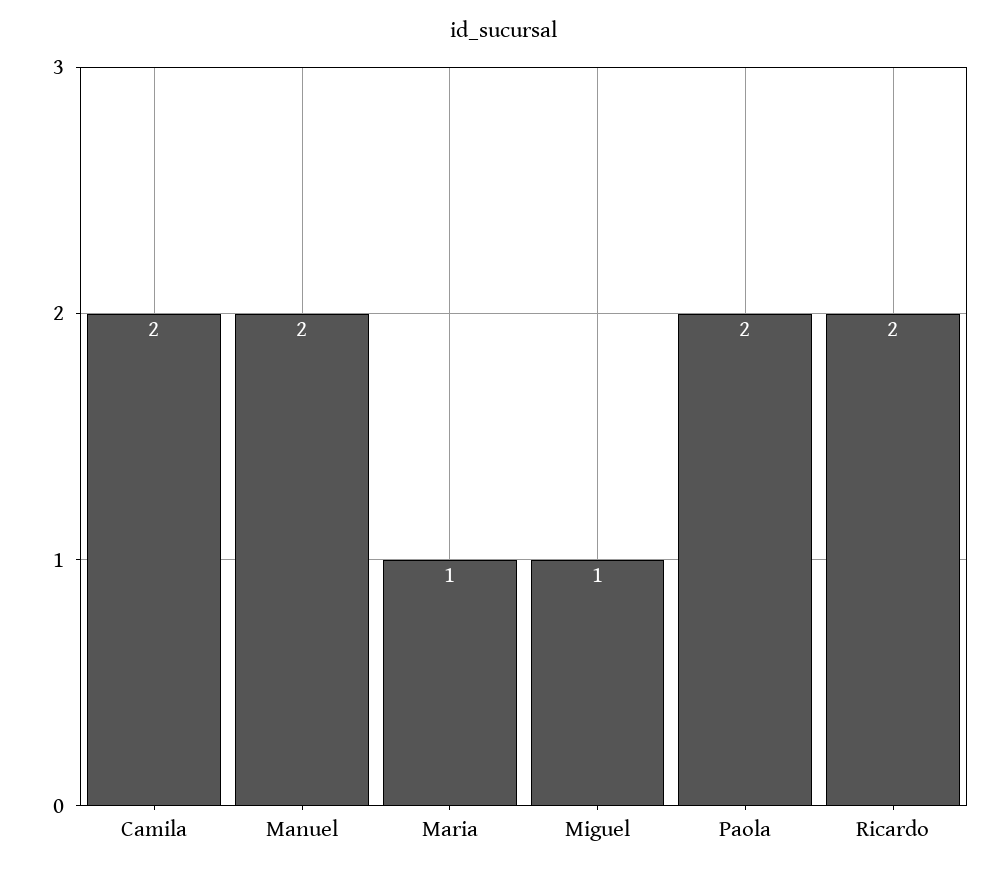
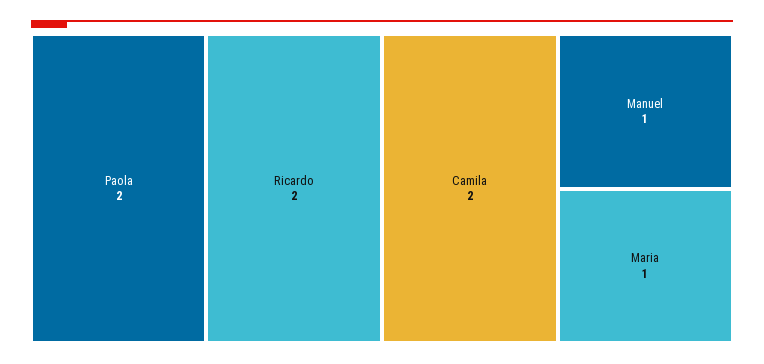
Manuel: 2 -> 1
Miguel: 1 -> none

